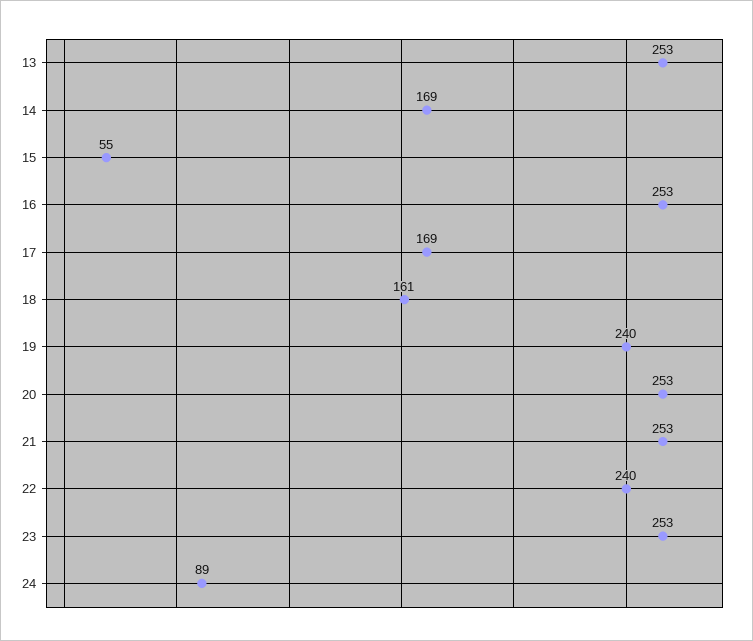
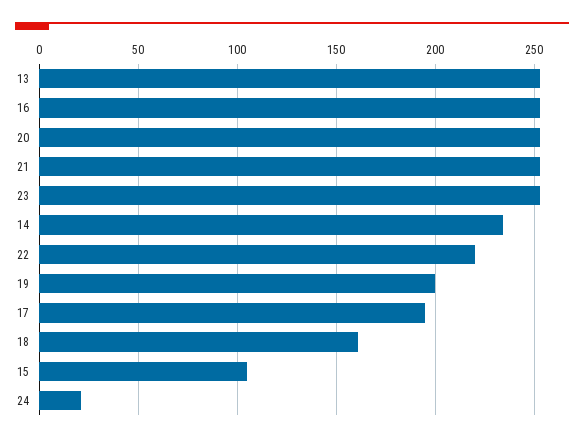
14: 169 -> 235
15: 55 -> 105
17: 169 -> 195
19: 240 -> 200
22: 240 -> 220
24: 89 -> 20

